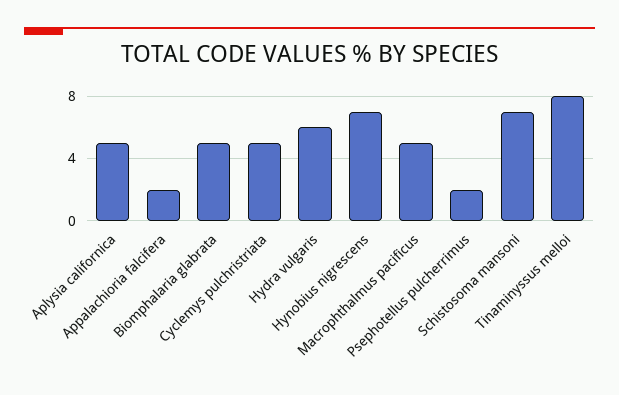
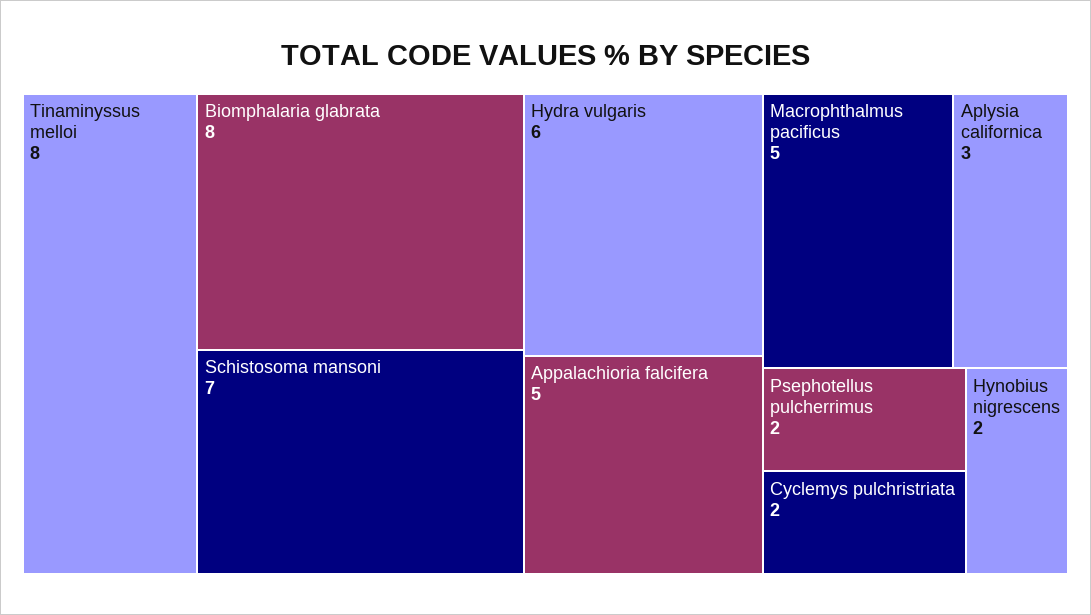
Aplysia californica: 5 -> 3
Appalachioria falcifera: 2 -> 5
Biomphalaria glabrata: 5 -> 8
Cyclemys pulchristriata: 5 -> 2
Hynobius nigrescens: 7 -> 2

